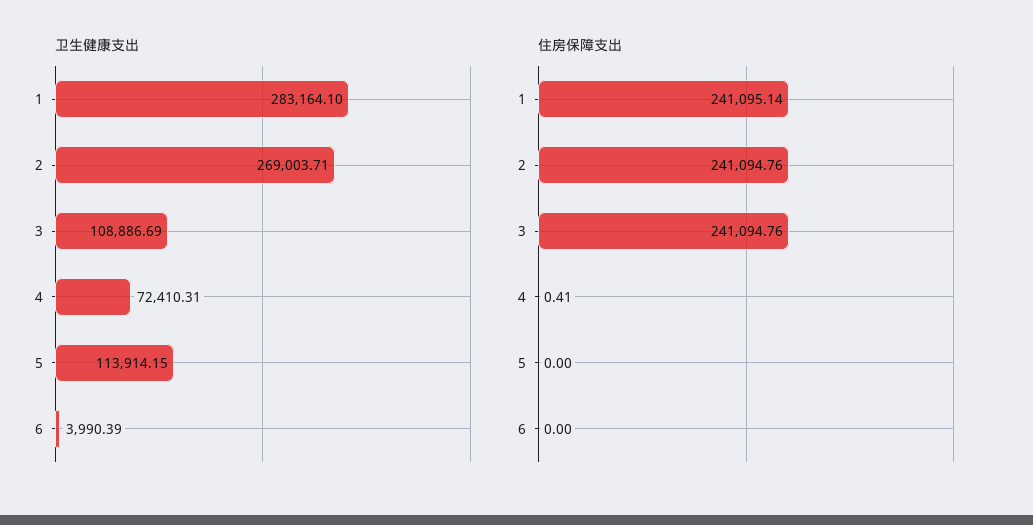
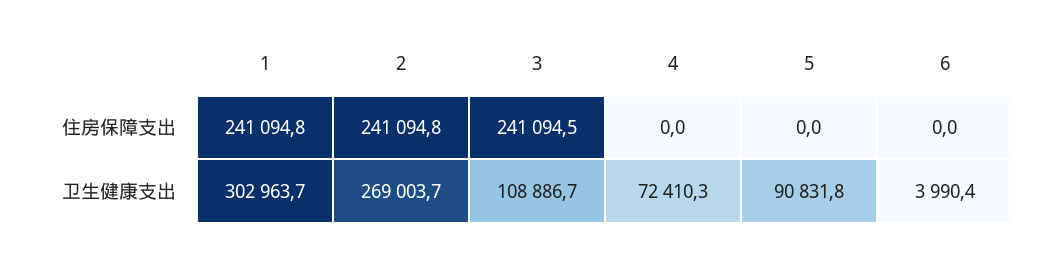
卫生健康支出, 1: 283164.1 -> 302963.7
卫生健康支出, 5: 113914.15 -> 90831.8
住房保障支出, 1: 241095.14 -> 241094.8
住房保障支出, 3: 241094.76 -> 241094.5
住房保障支出, 4: 0.41 -> 0

